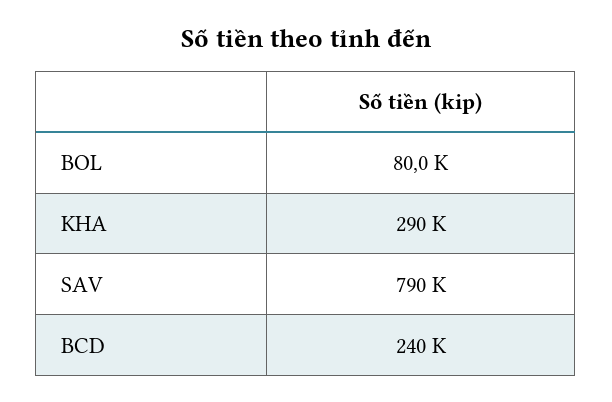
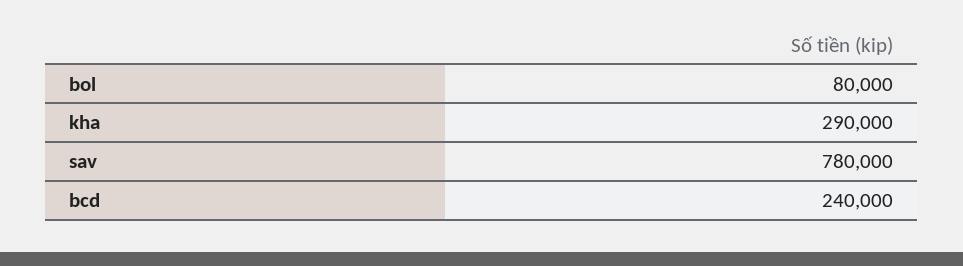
SAV: 790000 -> 780000

